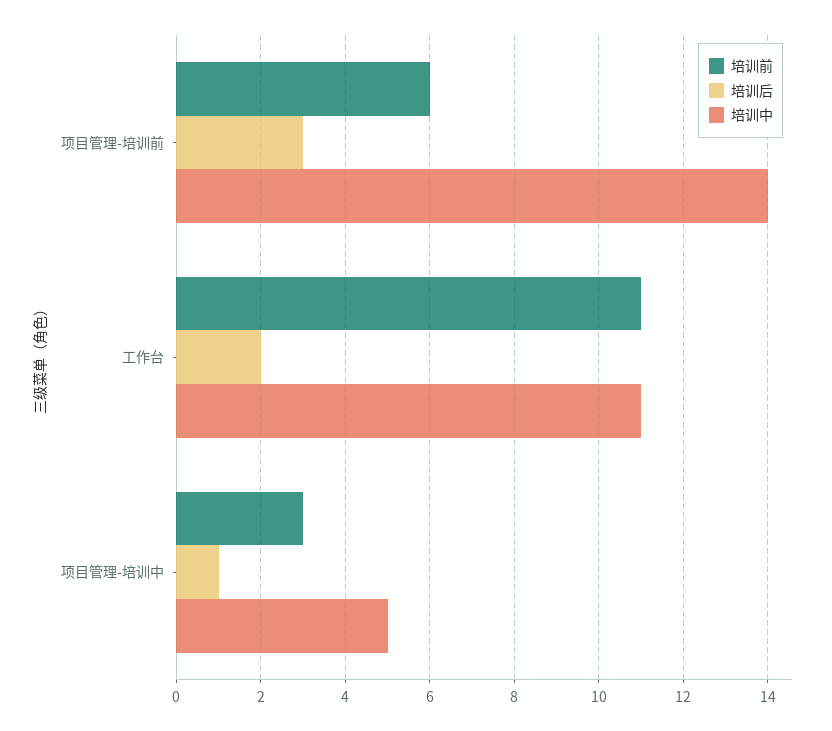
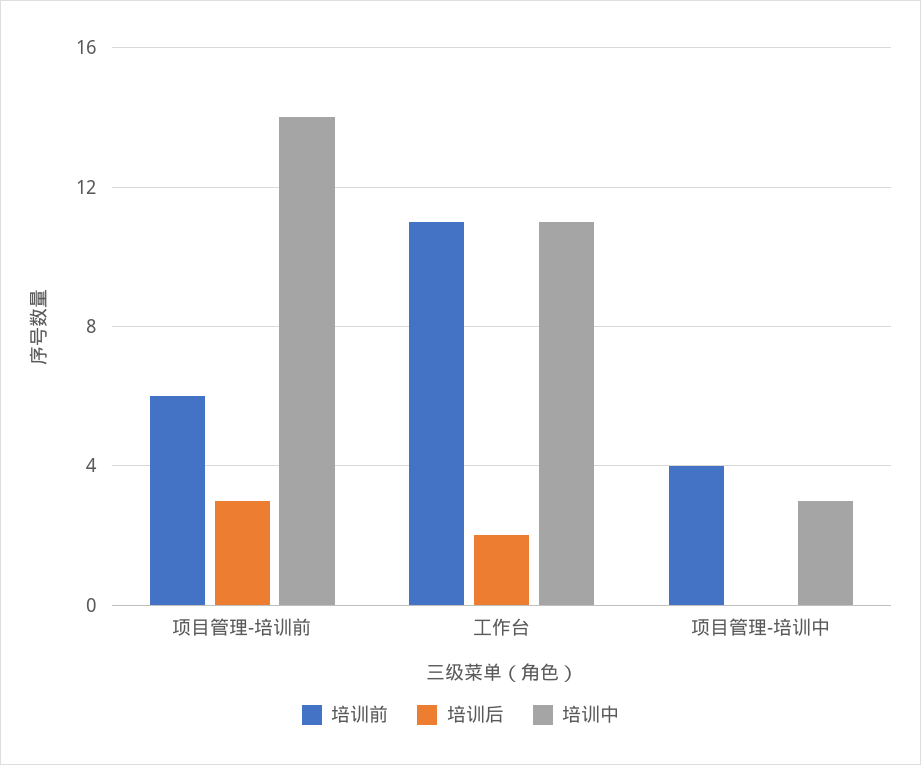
培训前, 项目管理-培训中: 3 -> 4
培训后, 项目管理-培训中: 1 -> 0
培训中, 项目管理-培训中: 5 -> 3

